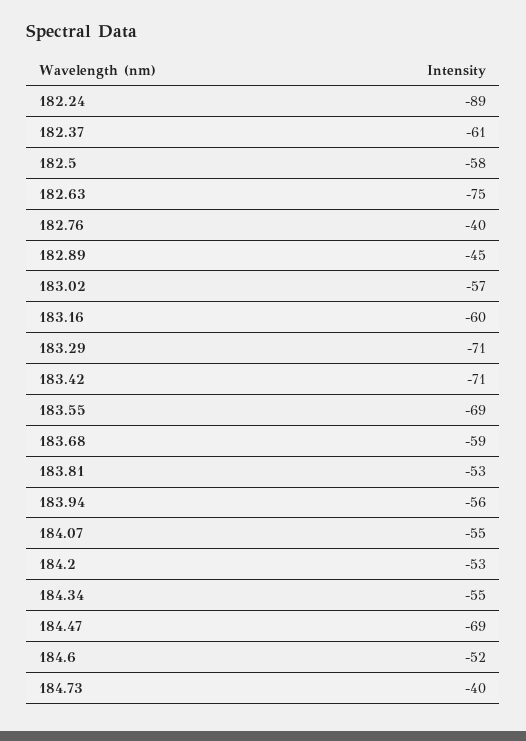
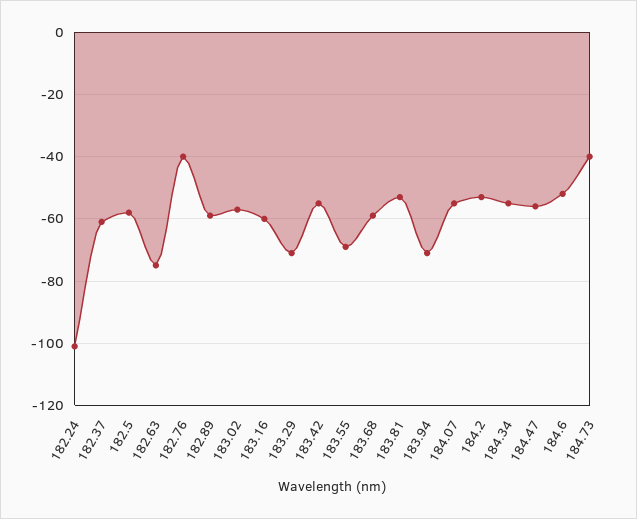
182.24: -89 -> -100
182.89: -45 -> -60
183.42: -71 -> -55
183.94: -56 -> -70
184.47: -69 -> -55

